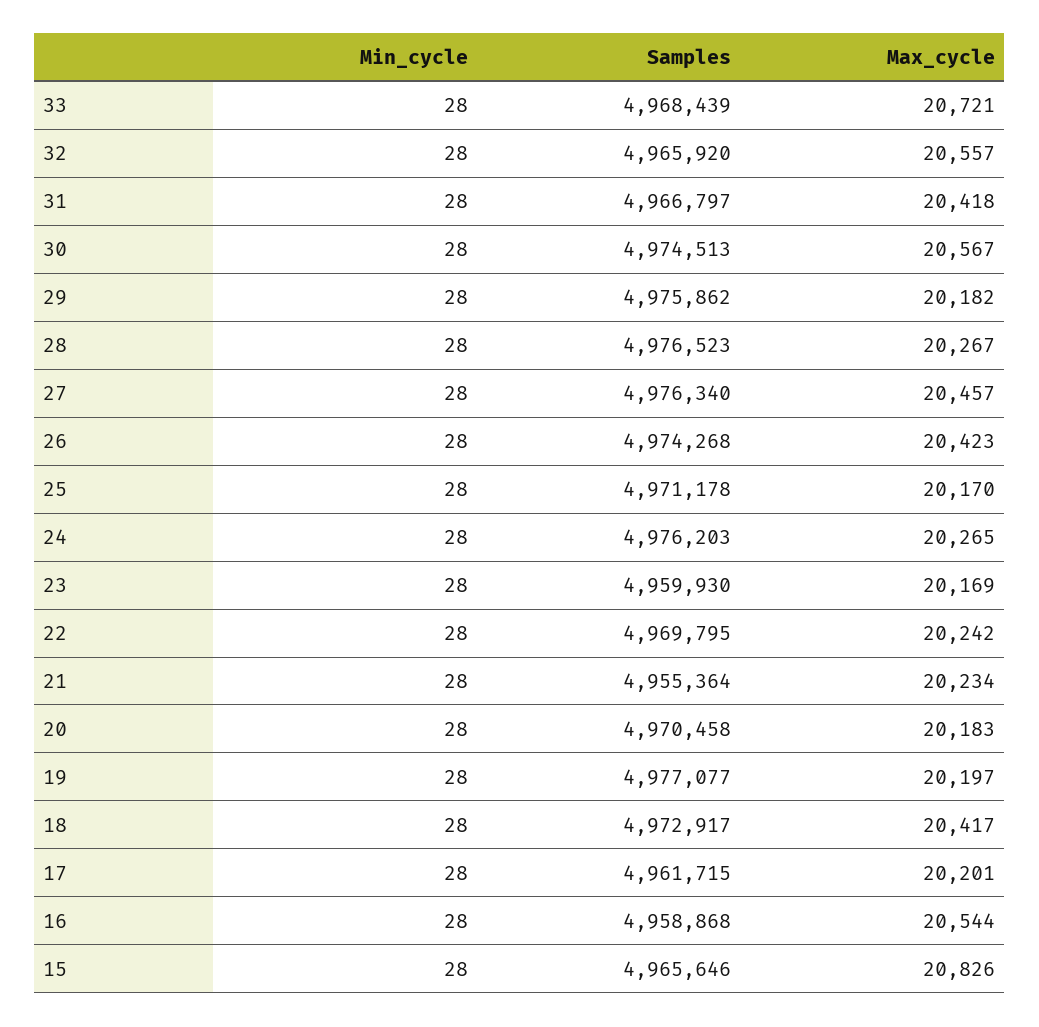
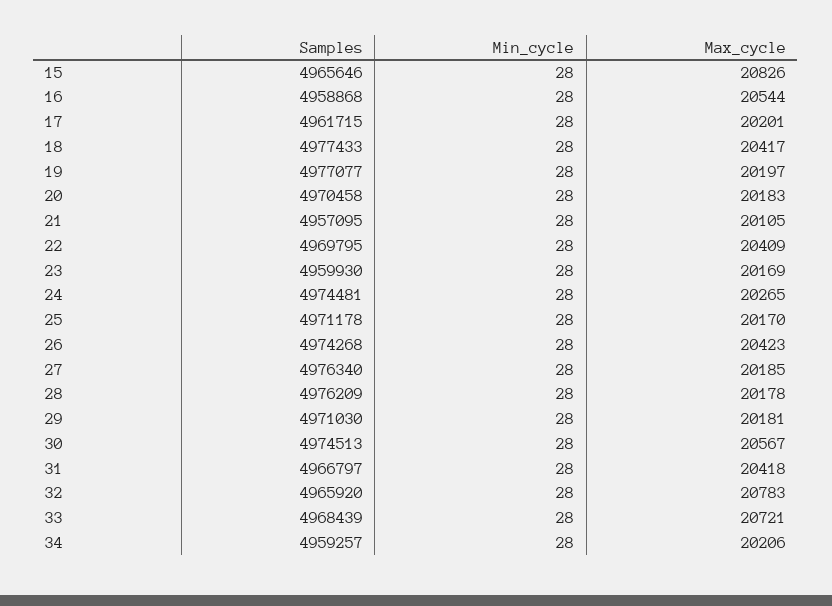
Max_cycle, 32: 20557 -> 20783
Samples, 29: 4975862 -> 4971030
Max_cycle, 29: 20182 -> 20181
Samples, 28: 4976523 -> 4976209
Max_cycle, 28: 20267 -> 20178
Max_cycle, 27: 20457 -> 20185
Samples, 24: 4976203 -> 4974481
Max_cycle, 22: 20242 -> 20409
Samples, 21: 4955364 -> 4957095
Max_cycle, 21: 20234 -> 20105
Samples, 18: 4972917 -> 4977433
Samples, 34: none -> 4959257
Min_cycle, 34: none -> 28
Max_cycle, 34: none -> 20206

